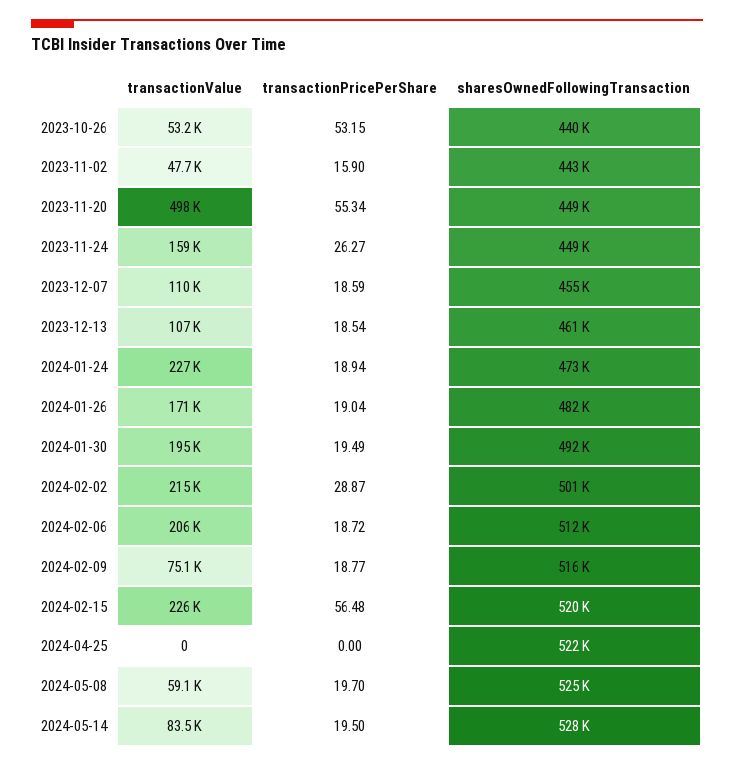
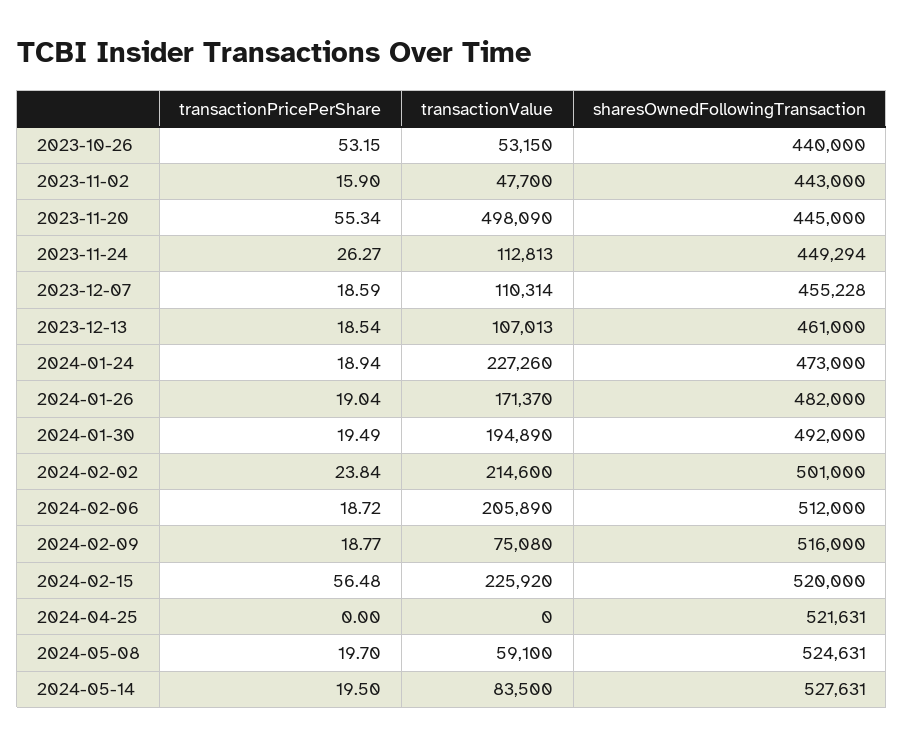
sharesOwnedFollowingTransaction, 2023-11-20: 449000 -> 445000
transactionValue, 2023-11-24: 159000 -> 112813
transactionPricePerShare, 2024-02-02: 28.87 -> 23.84

